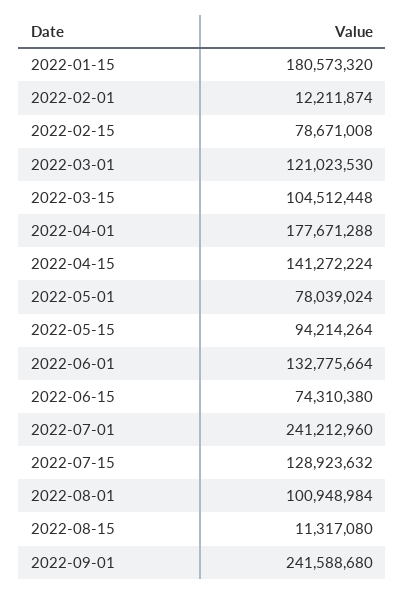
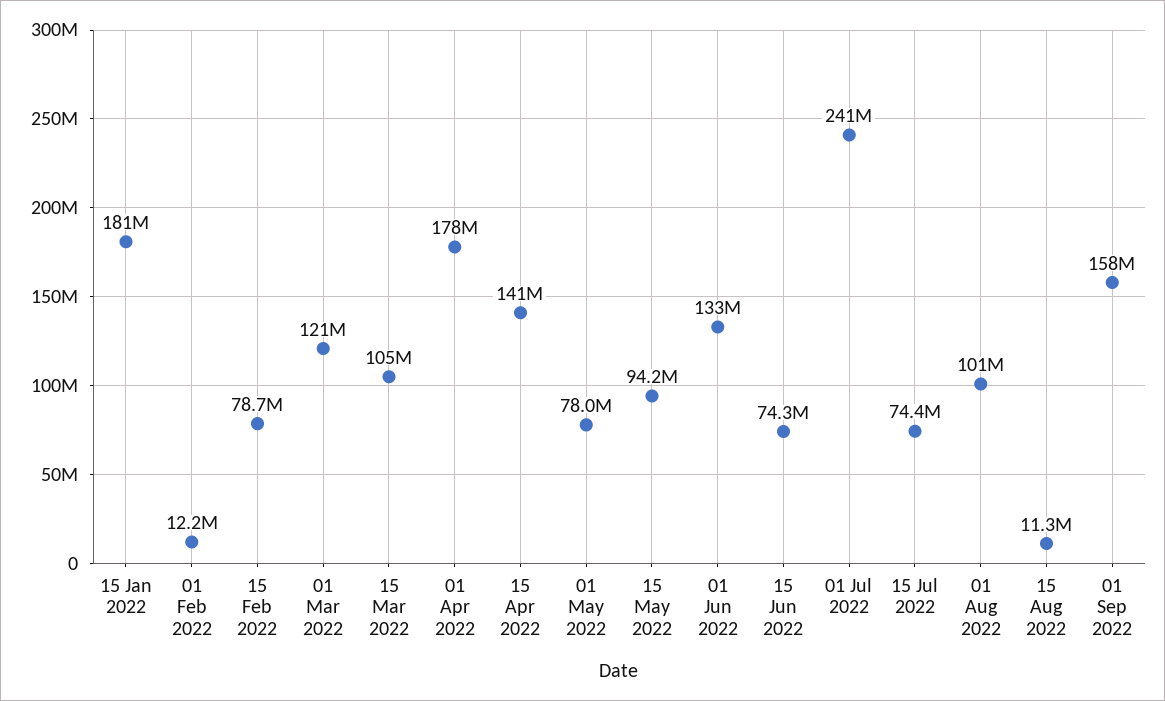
2022-07-15: 128923632 -> 74400000
2022-09-01: 241588680 -> 158000000

